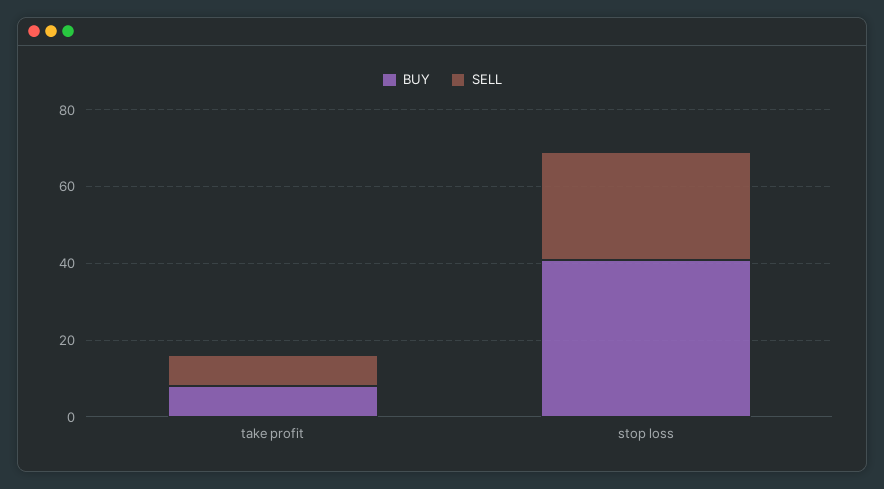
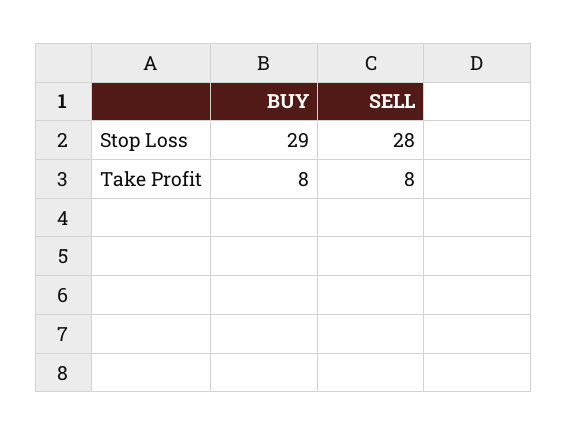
BUY, stop loss: 40 -> 29

